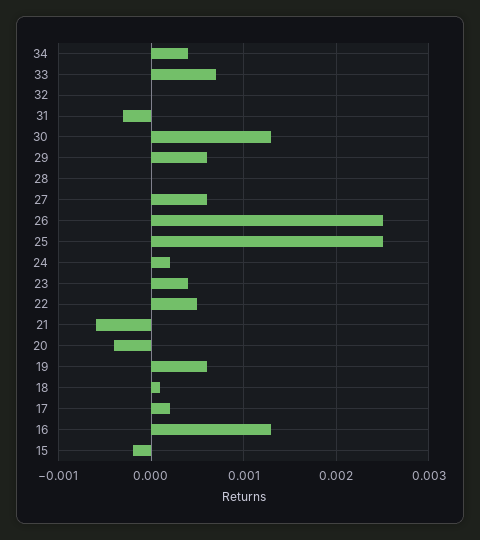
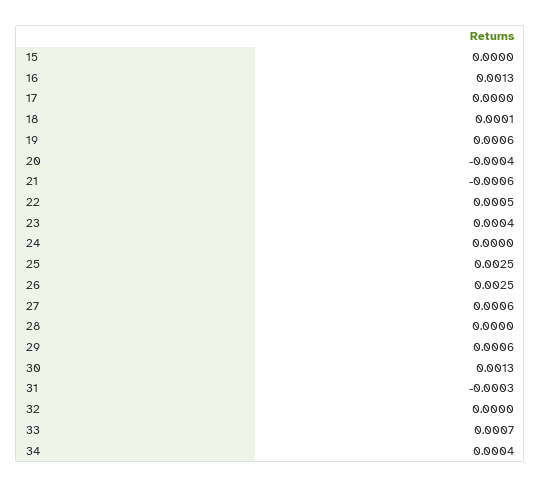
24: 0.0002 -> 0
17: 0.0002 -> 0
15: -0.0002 -> 0

